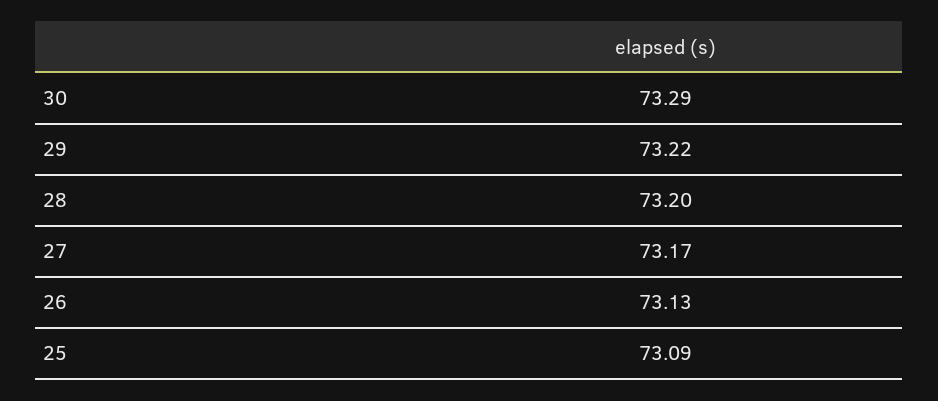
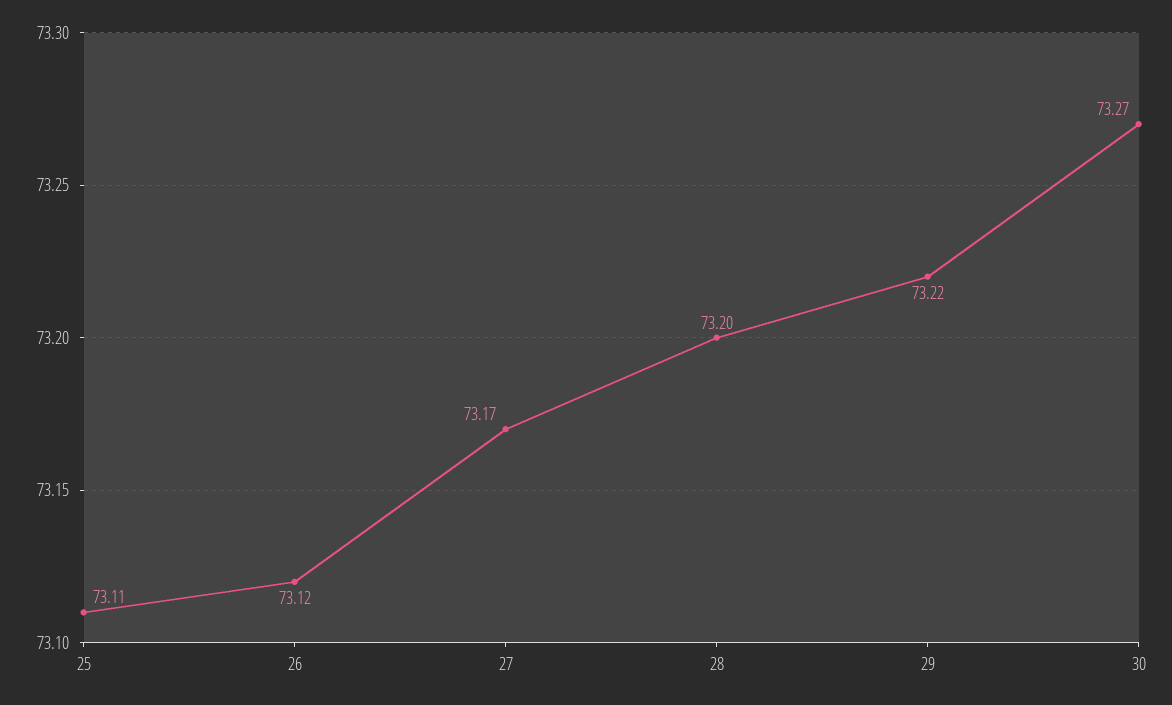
30: 73.29 -> 73.27
26: 73.13 -> 73.12
25: 73.09 -> 73.11

